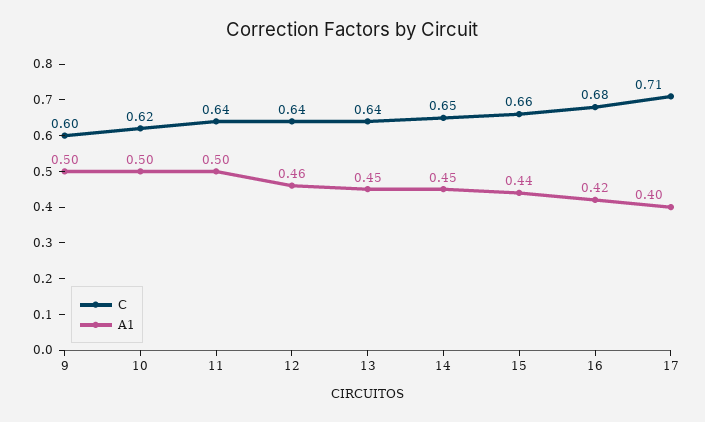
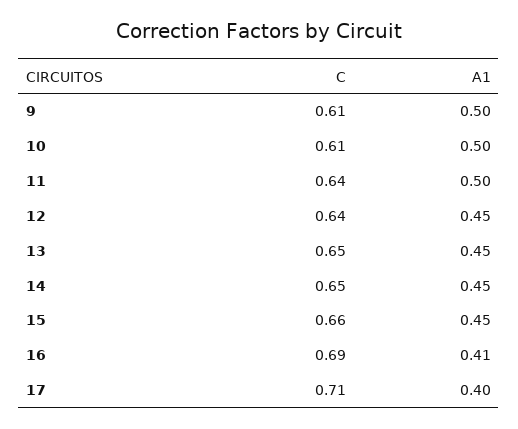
C, 9: 0.6 -> 0.61
C, 10: 0.62 -> 0.61
A1, 12: 0.46 -> 0.45
C, 13: 0.64 -> 0.65
A1, 15: 0.44 -> 0.45
C, 16: 0.68 -> 0.69
A1, 16: 0.42 -> 0.41

